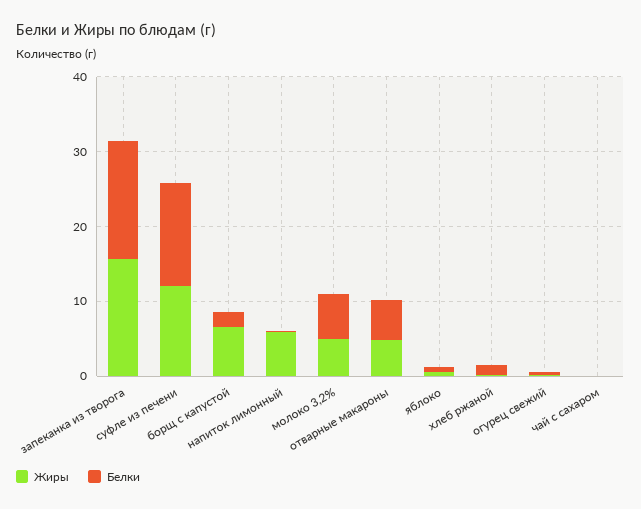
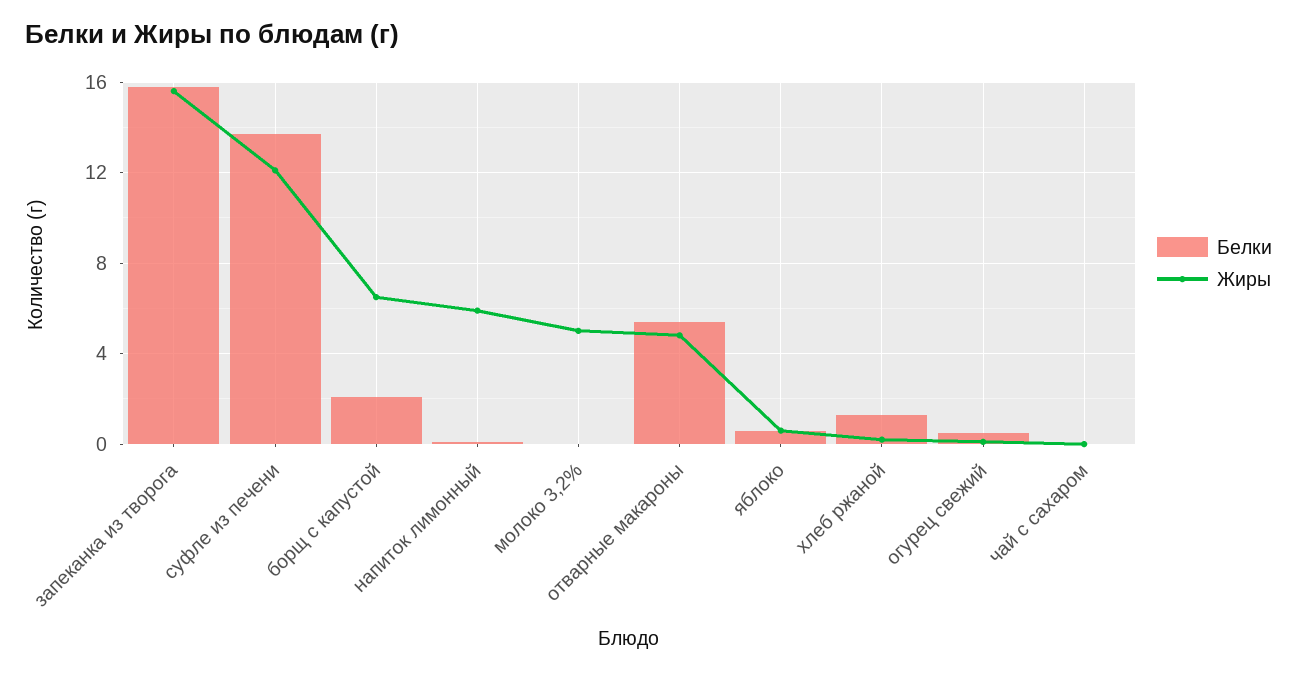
Белки, молоко 3,2%: 6 -> 0

